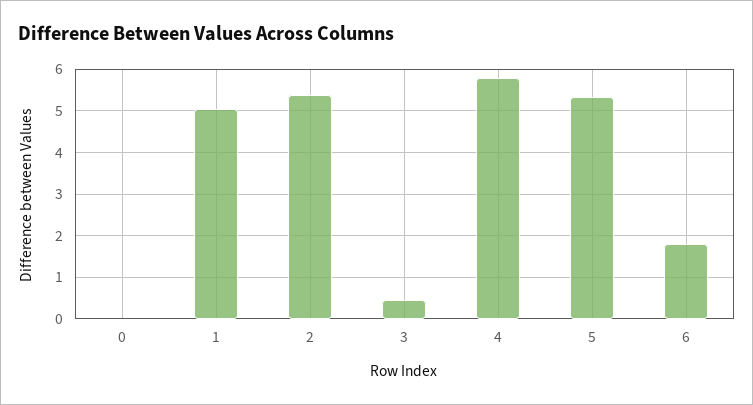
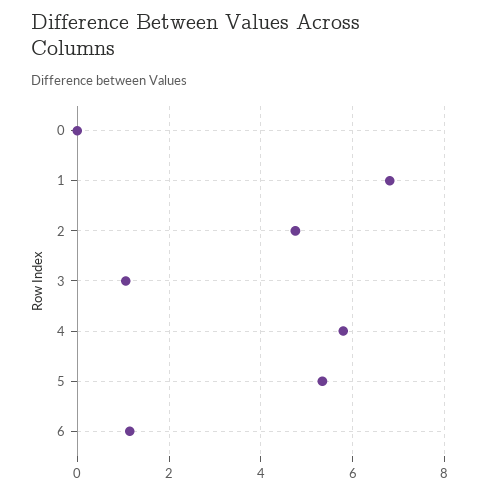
1: 5 -> 6.8
2: 5.4 -> 4.8
3: 0.4 -> 1
6: 1.8 -> 1.2

